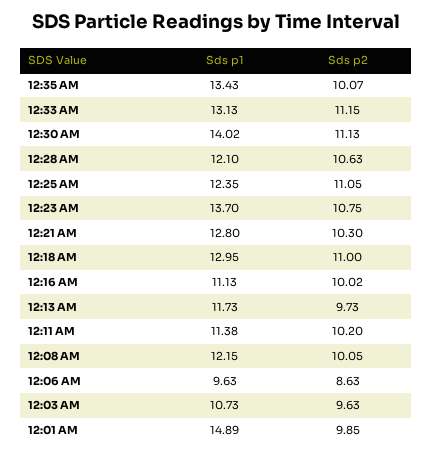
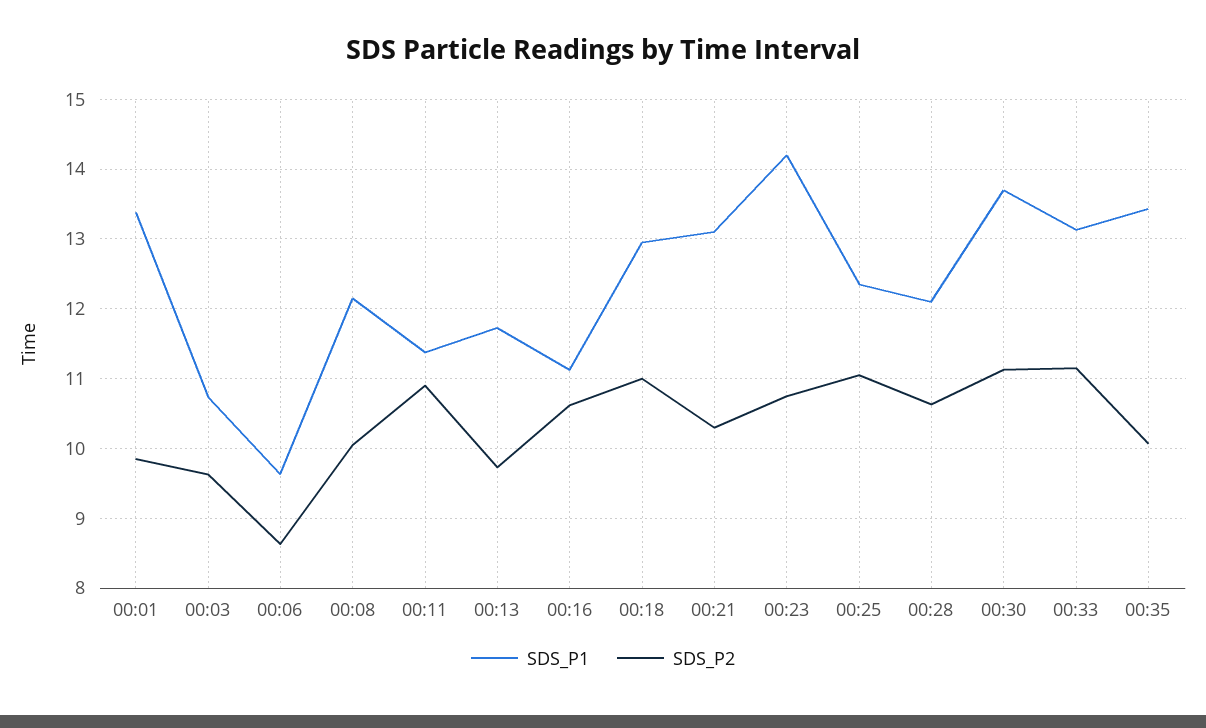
Sds p1, 12:30 AM: 14.02 -> 13.7
Sds p1, 12:23 AM: 13.7 -> 14.2
Sds p1, 12:21 AM: 12.8 -> 13.1
Sds p2, 12:16 AM: 10.02 -> 10.6
Sds p2, 12:11 AM: 10.2 -> 10.9
Sds p1, 12:01 AM: 14.89 -> 13.4

